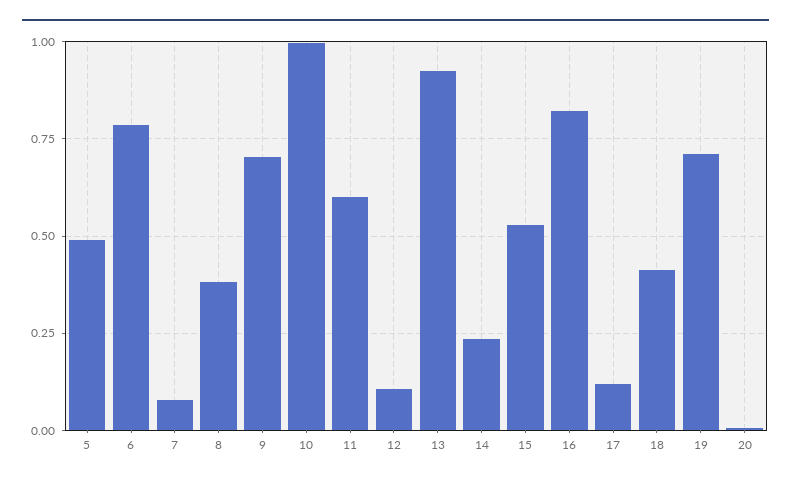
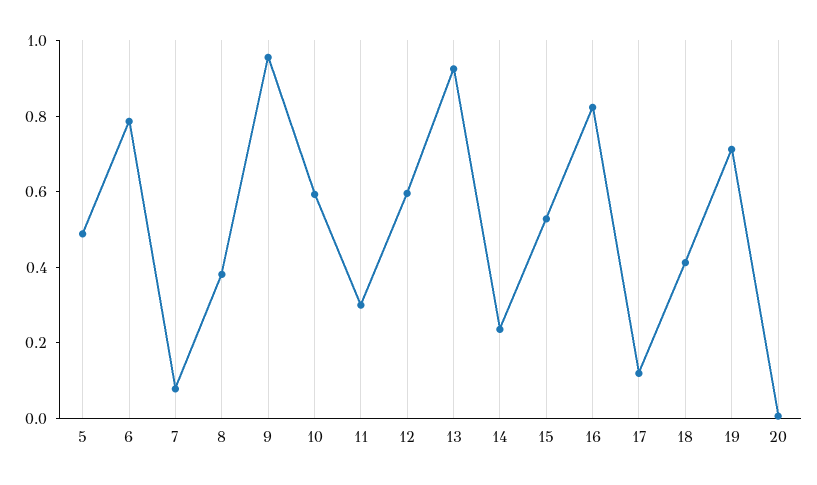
9: 0.7 -> 0.95
10: 1 -> 0.6
11: 0.6 -> 0.3
12: 0.1 -> 0.6

